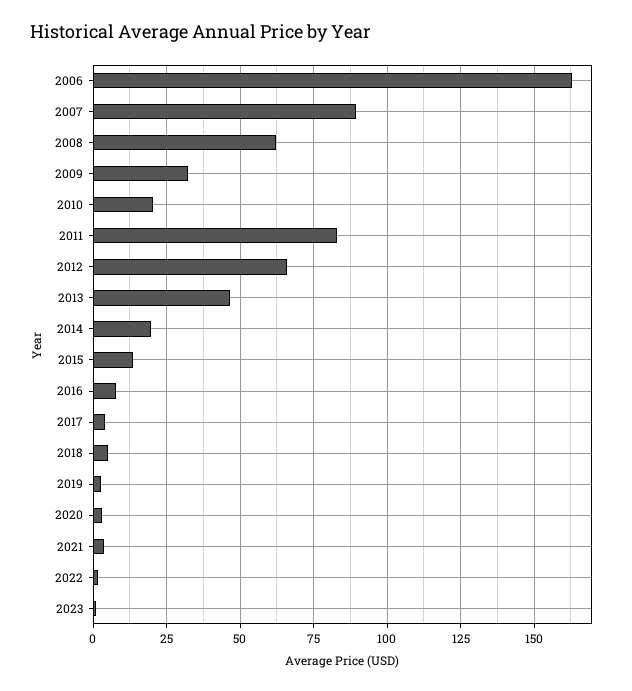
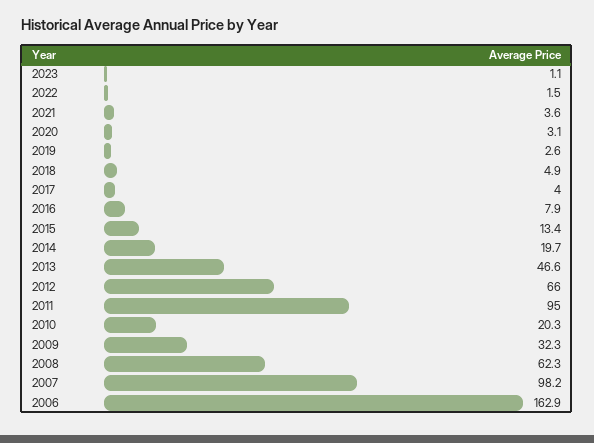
2007: 90 -> 98.2
2011: 82.5 -> 95

